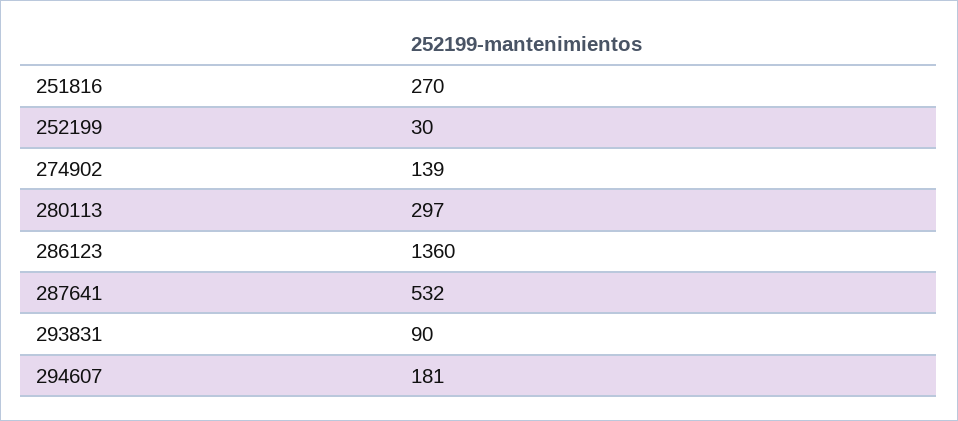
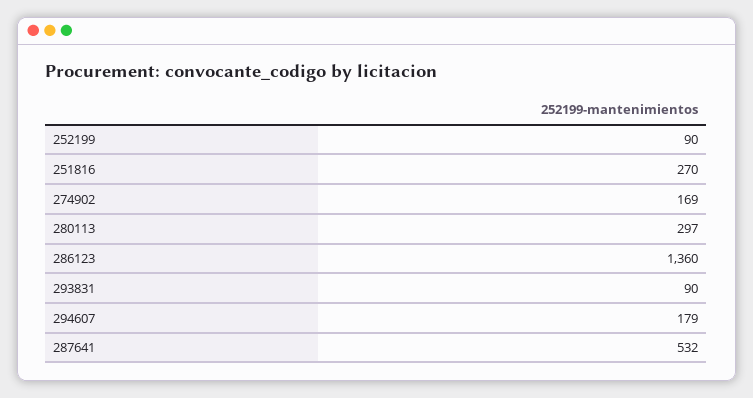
252199: 30 -> 90
274902: 139 -> 169
294607: 181 -> 179

